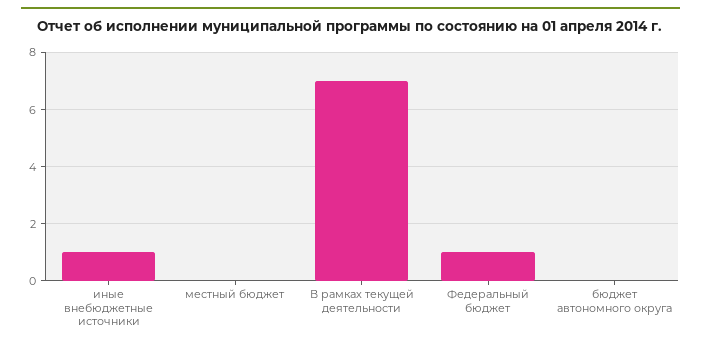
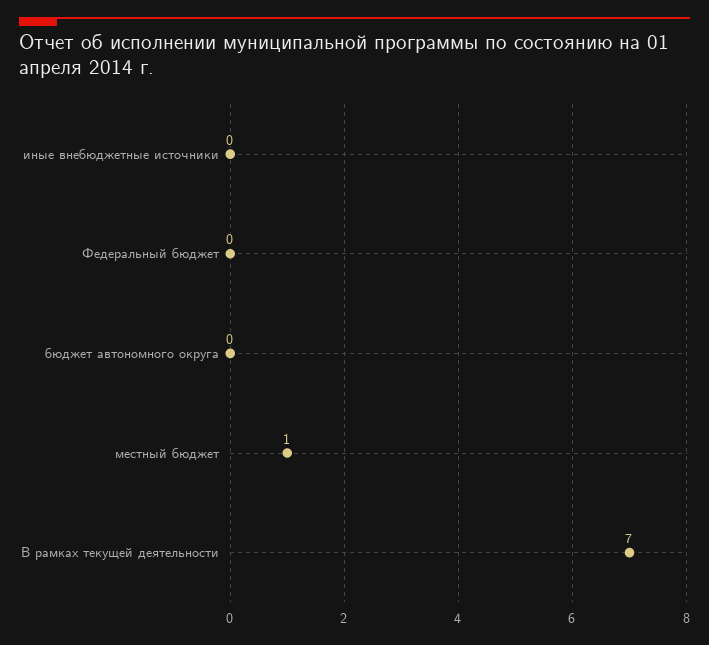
иные внебюджетные источники: 1 -> 0
местный бюджет: 0 -> 1
Федеральный бюджет: 1 -> 0

